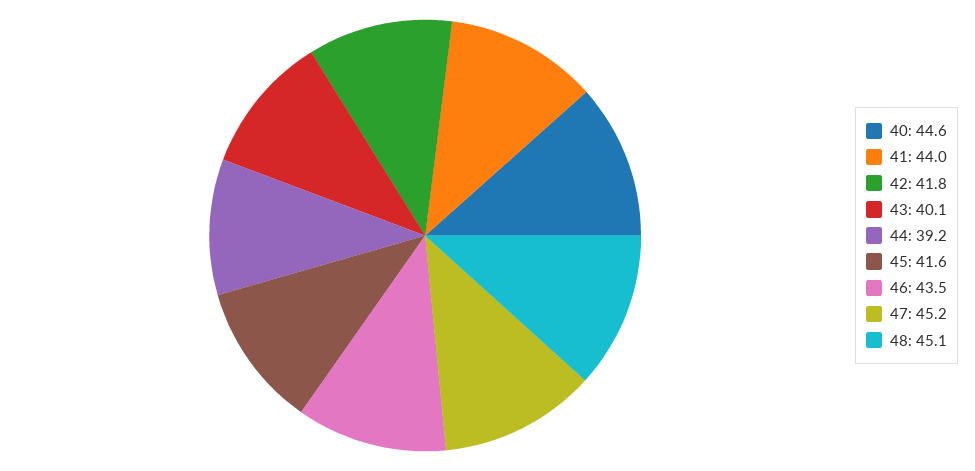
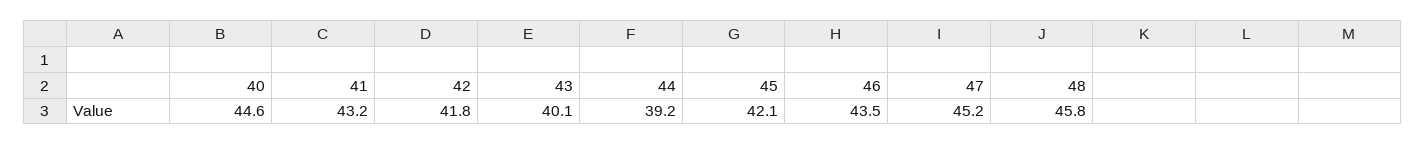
41: 44 -> 43.2
45: 41.6 -> 42.1
48: 45.1 -> 45.8

